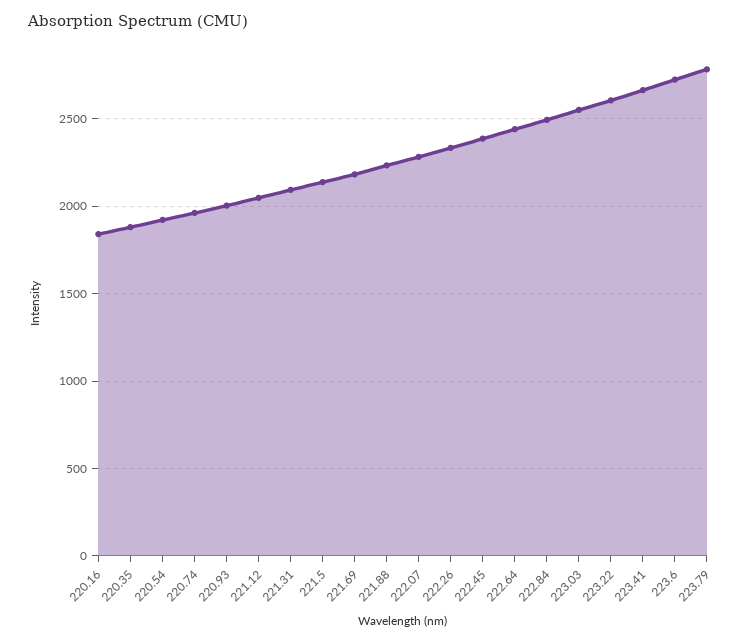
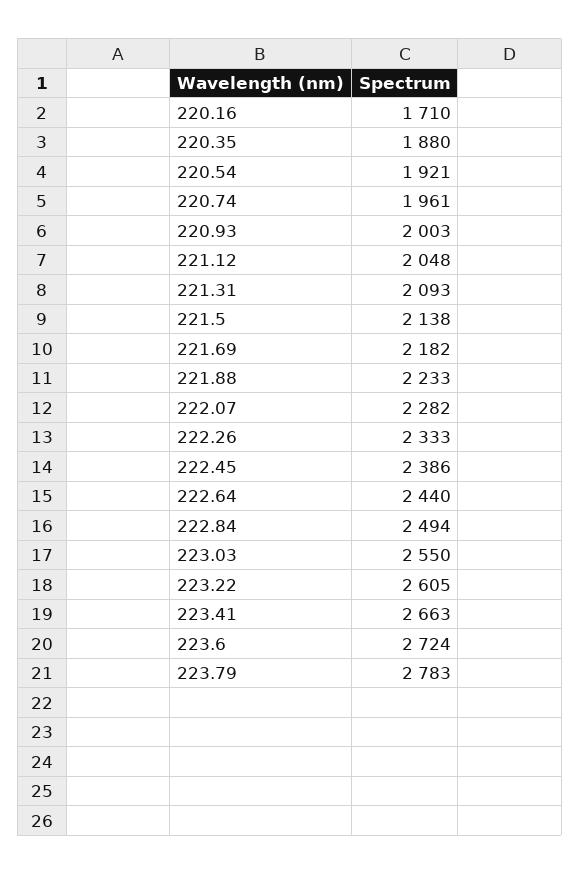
220.16: 1850 -> 1710

